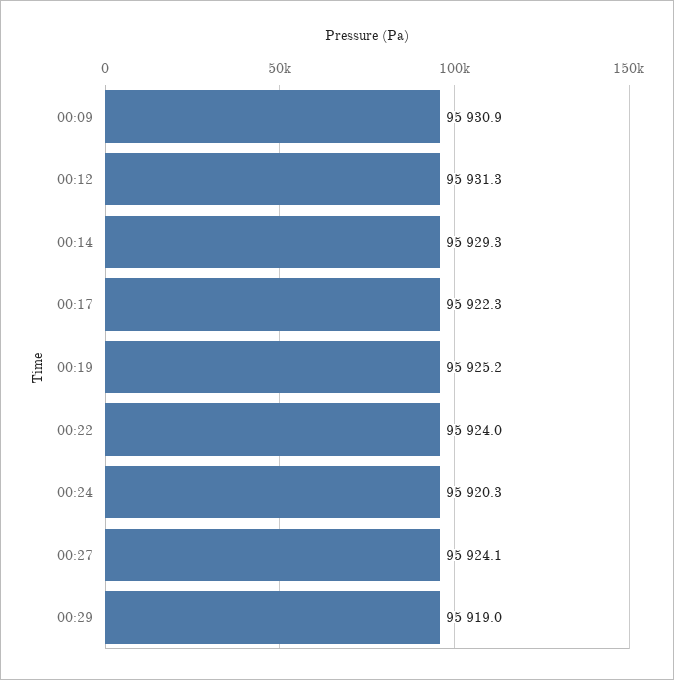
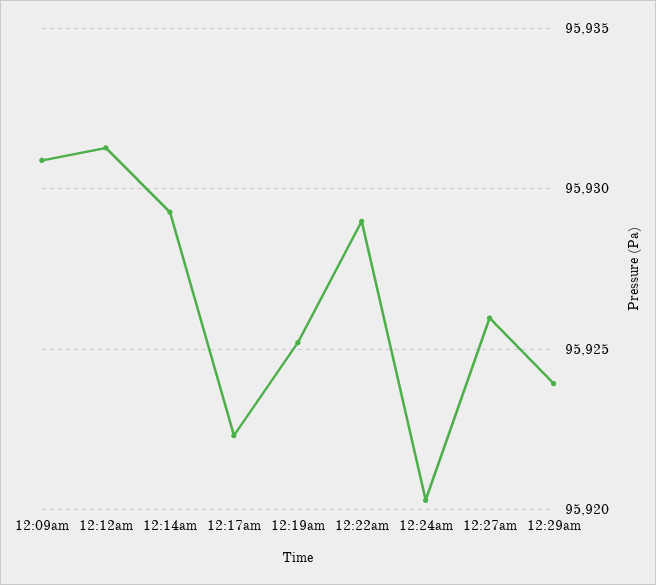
00:22: 95924 -> 95929
00:27: 95924.1 -> 95926
00:29: 95919 -> 95924

